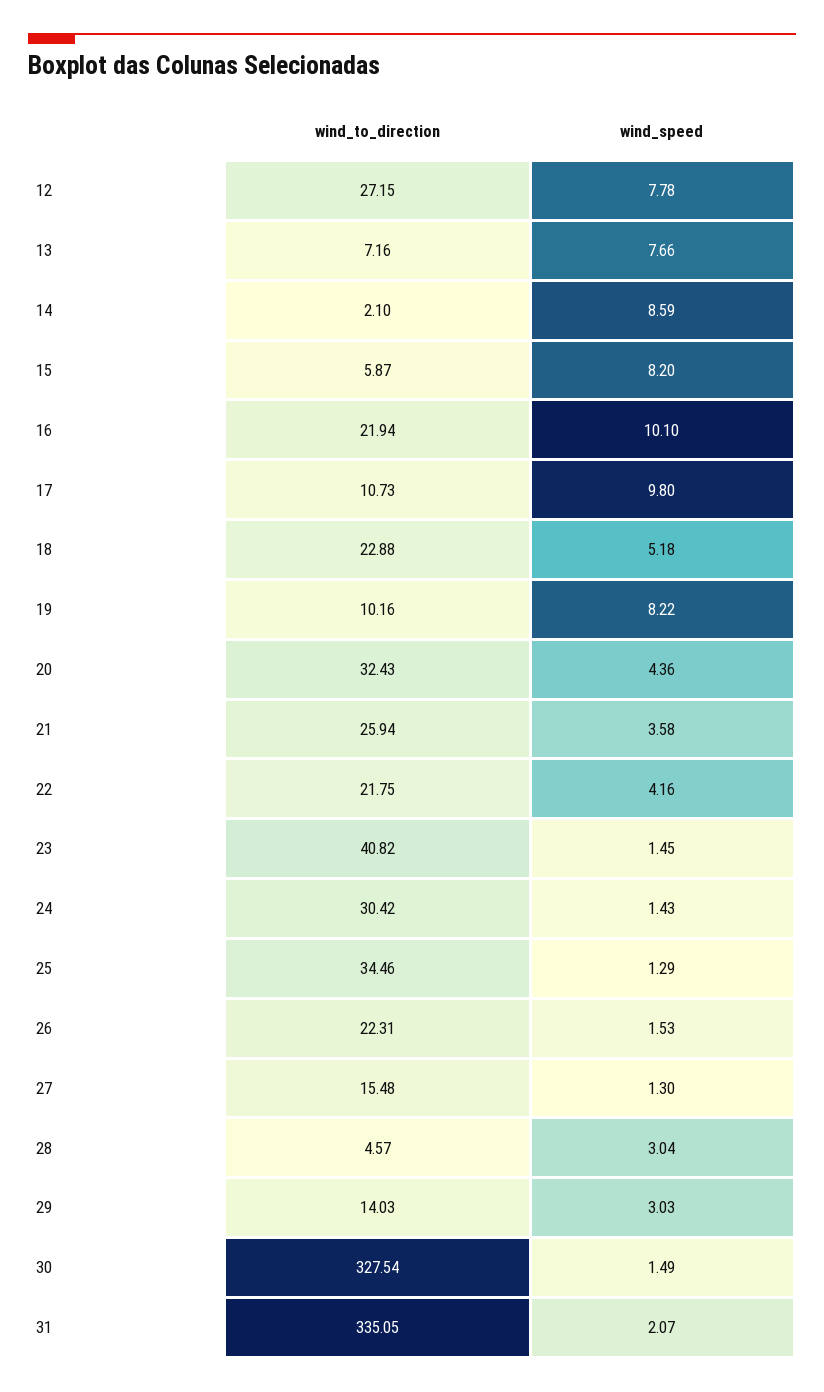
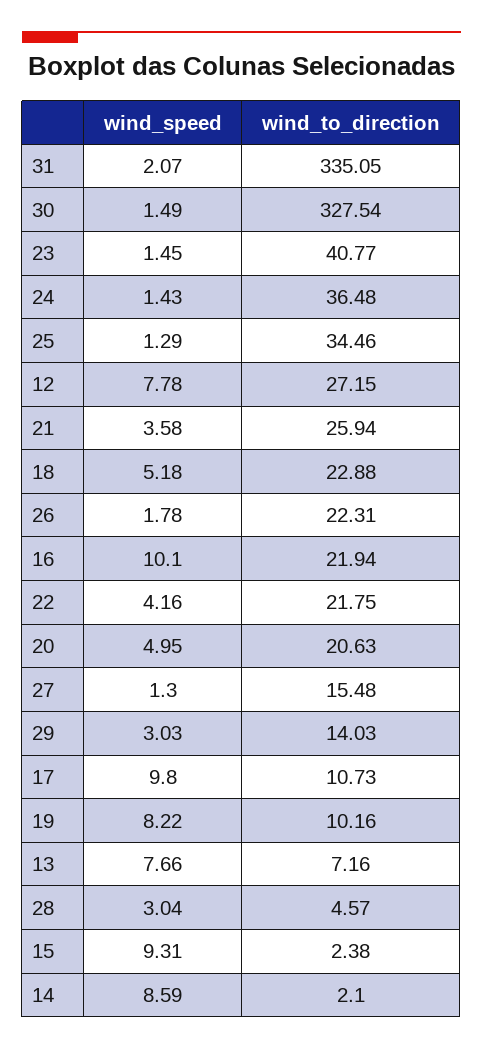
wind_to_direction, 15: 5.87 -> 2.38
wind_speed, 15: 8.2 -> 9.31
wind_to_direction, 20: 32.43 -> 20.63
wind_speed, 20: 4.36 -> 4.95
wind_to_direction, 23: 40.82 -> 40.77
wind_to_direction, 24: 30.42 -> 36.48
wind_speed, 26: 1.53 -> 1.78

